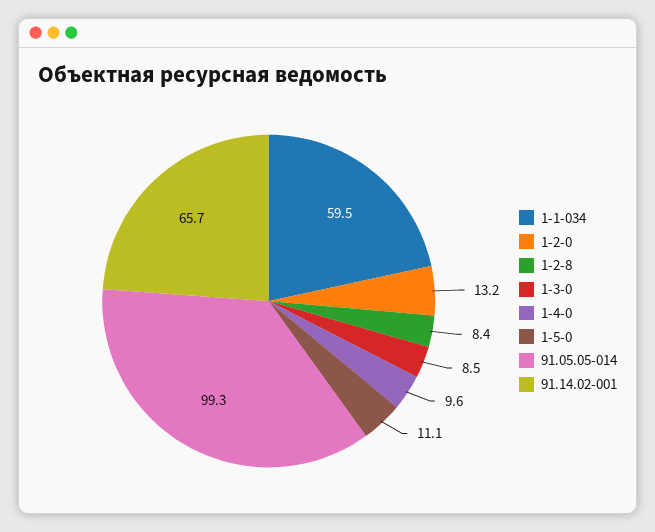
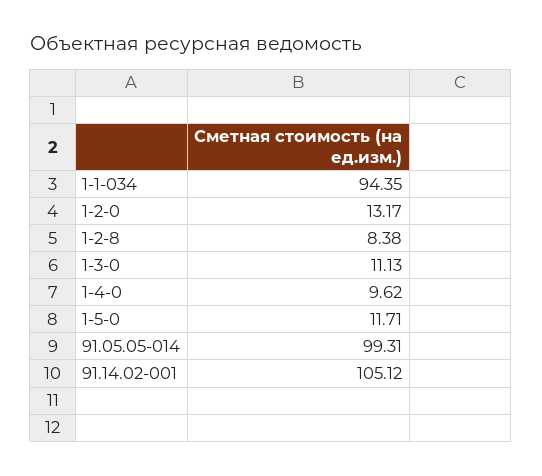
1-1-034: 59.5 -> 94.35
1-3-0: 8.5 -> 11.13
1-5-0: 11.1 -> 11.71
91.14.02-001: 65.7 -> 105.12

